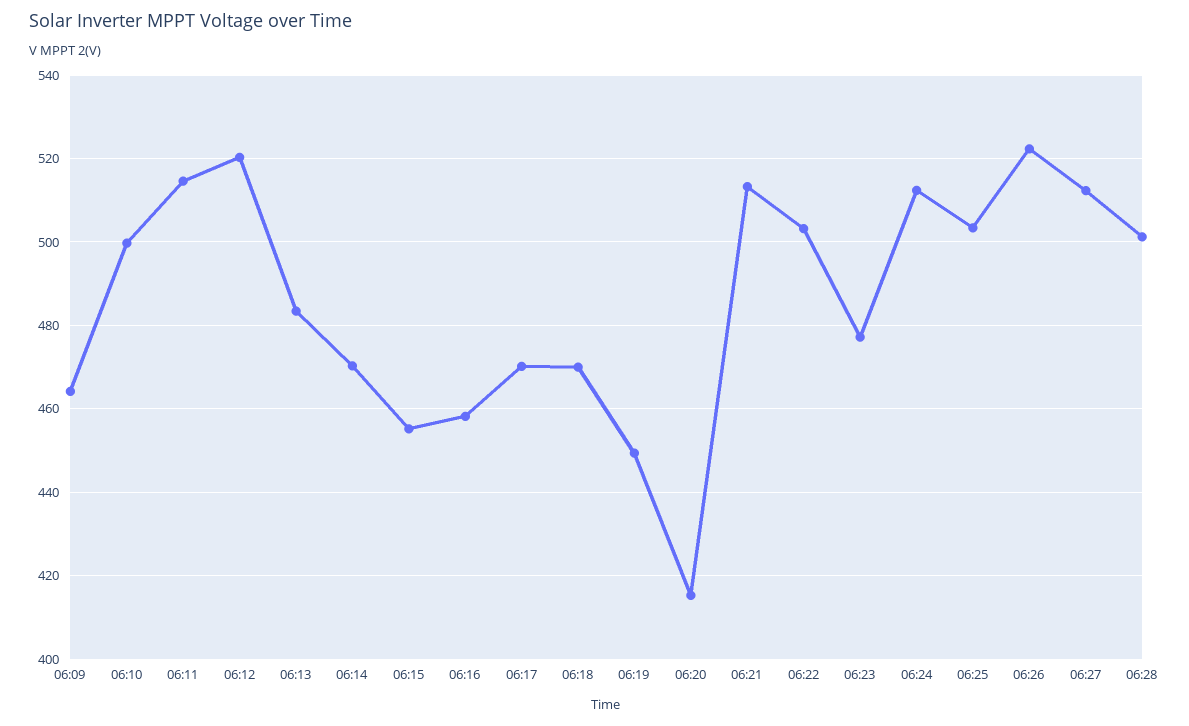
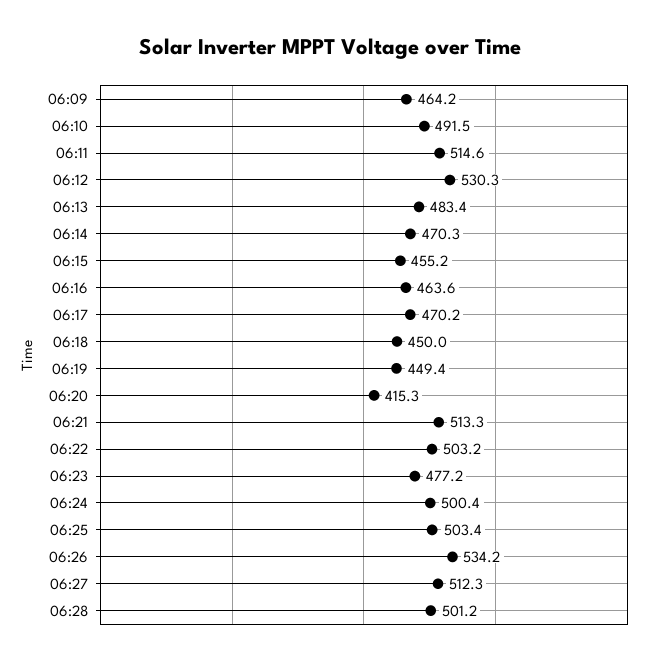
06:10: 500 -> 491.5
06:12: 520 -> 530.3
06:16: 458 -> 463.6
06:18: 470 -> 450
06:24: 512 -> 500.4
06:26: 522 -> 534.2

